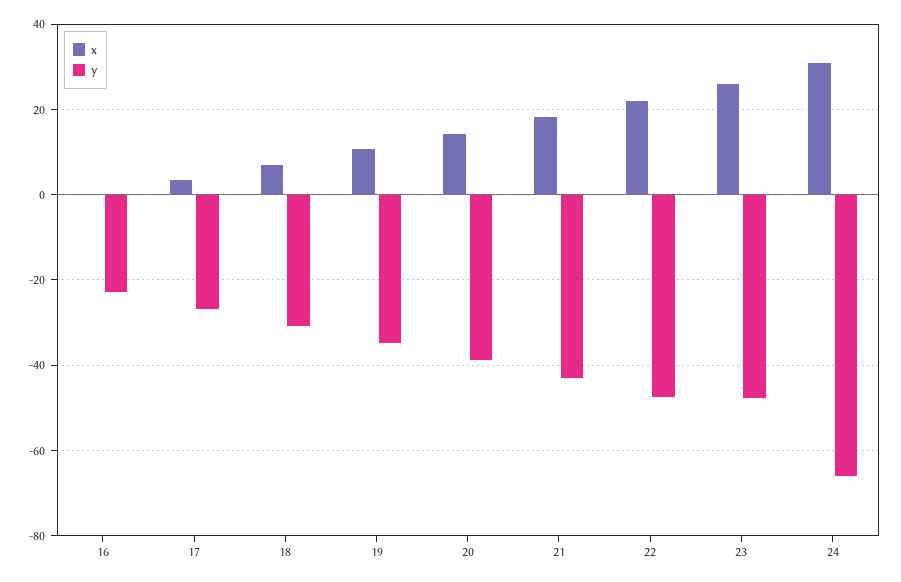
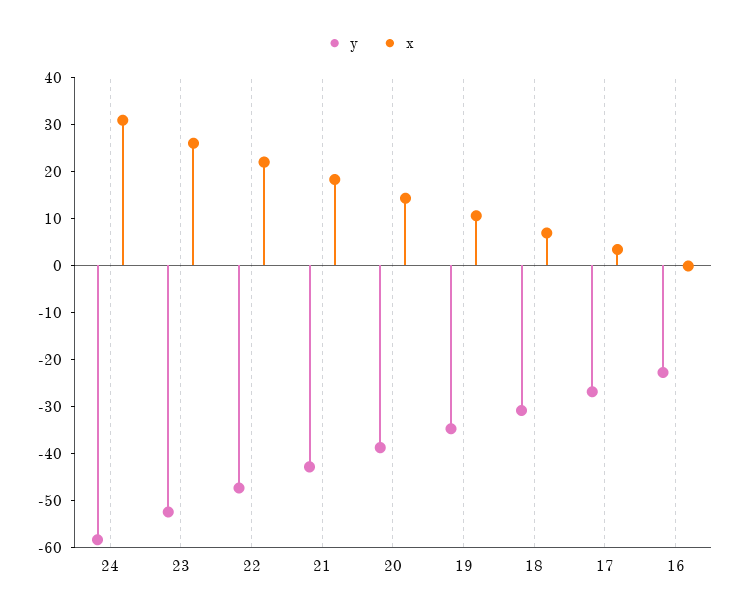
y, 23: -48 -> -52
y, 24: -66 -> -58

